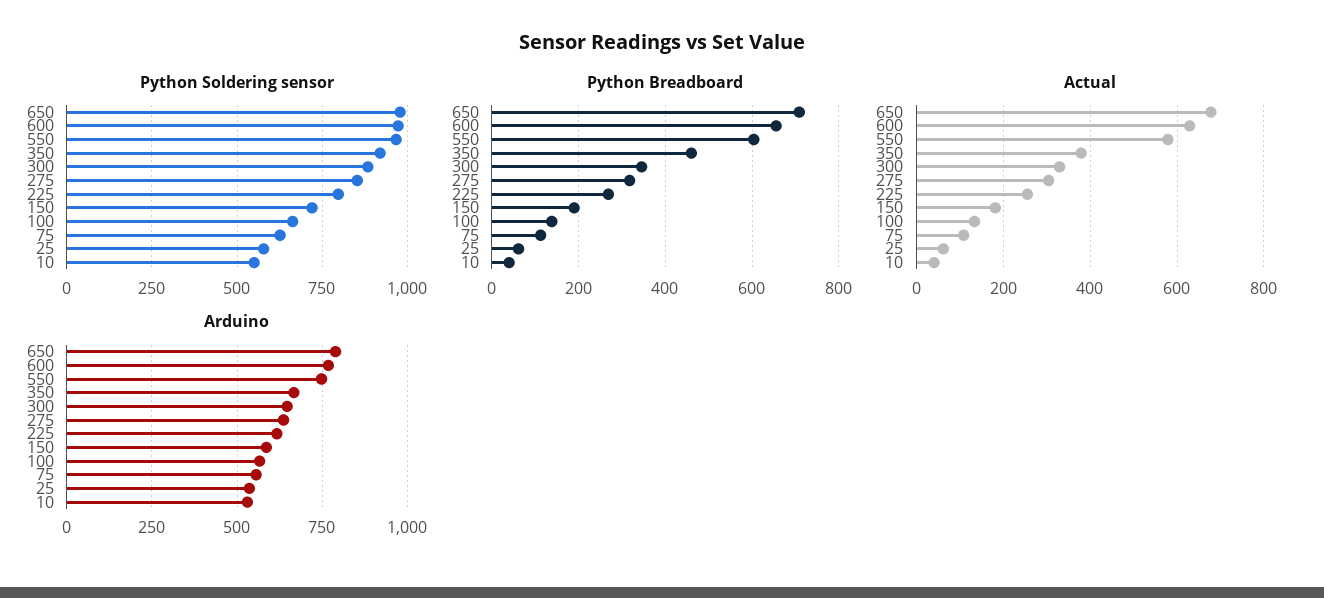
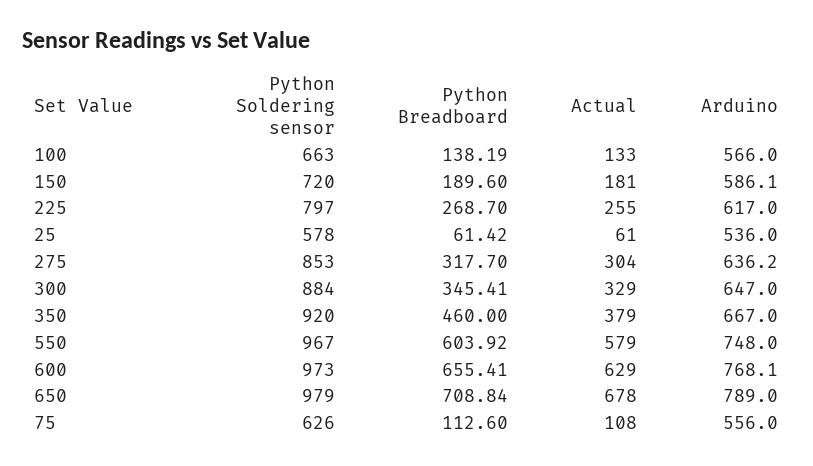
Python Soldering sensor, 10: 550 -> none
Python Breadboard, 10: 40 -> none
Actual, 10: 40 -> none
Arduino, 10: 525 -> none

